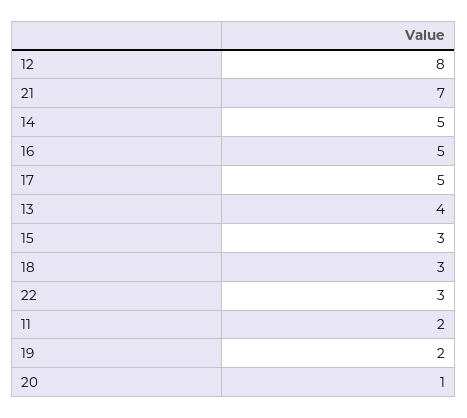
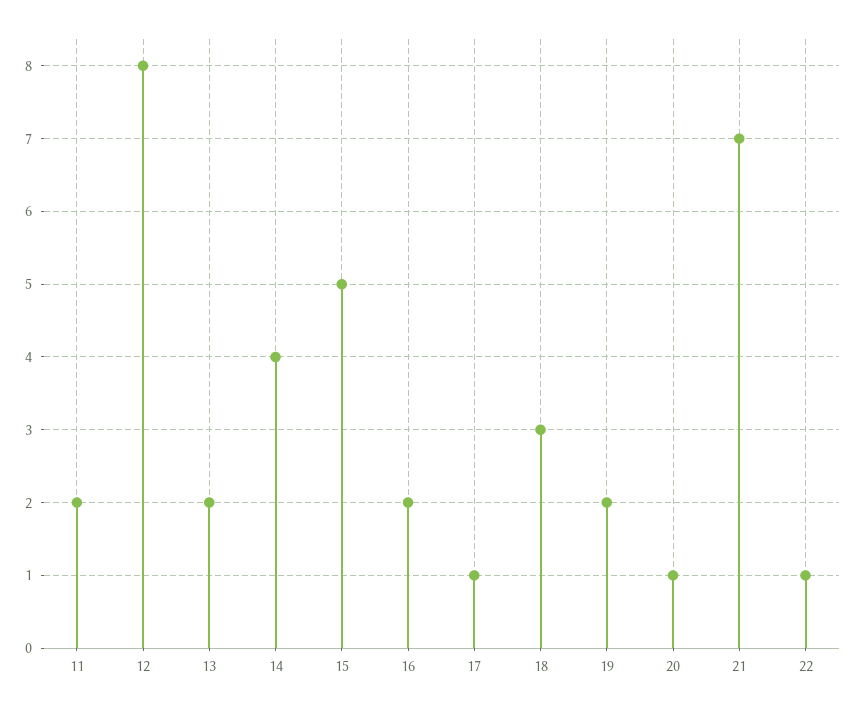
14: 5 -> 4
16: 5 -> 2
17: 5 -> 1
13: 4 -> 2
15: 3 -> 5
22: 3 -> 1

